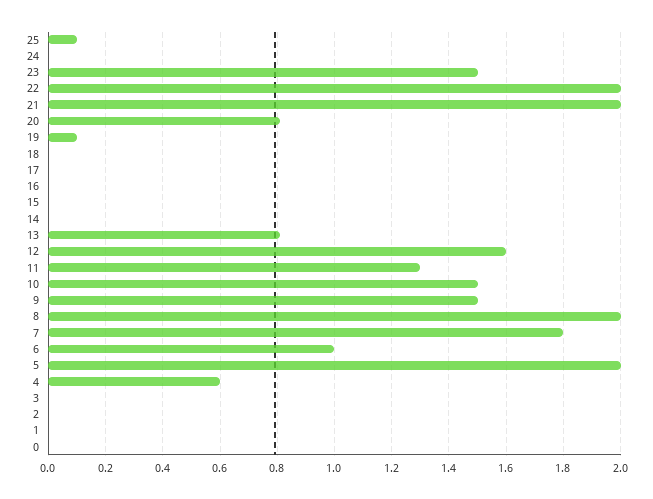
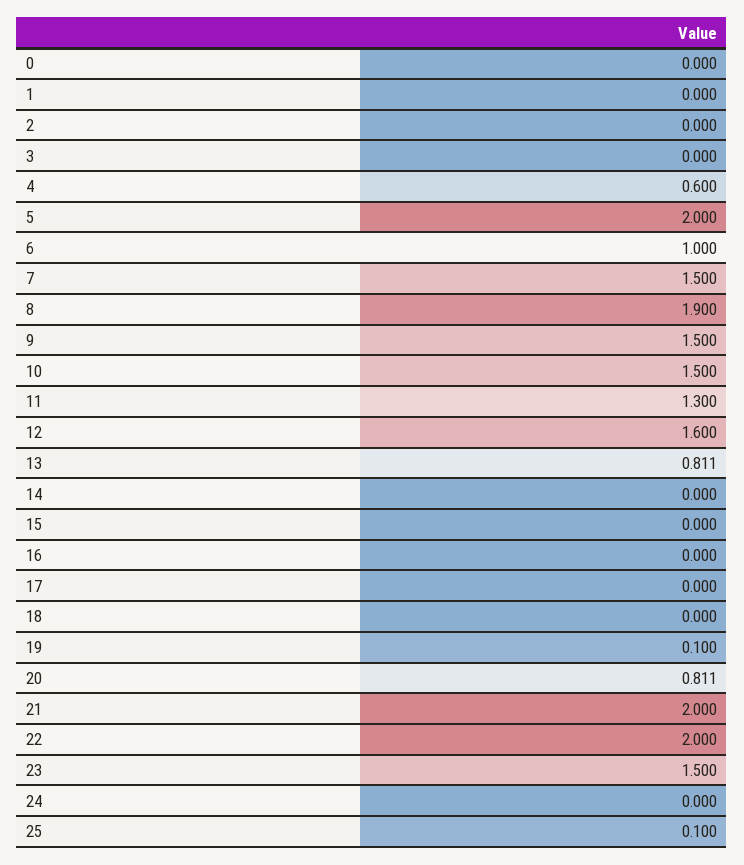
8: 2 -> 1.9
7: 1.8 -> 1.5

